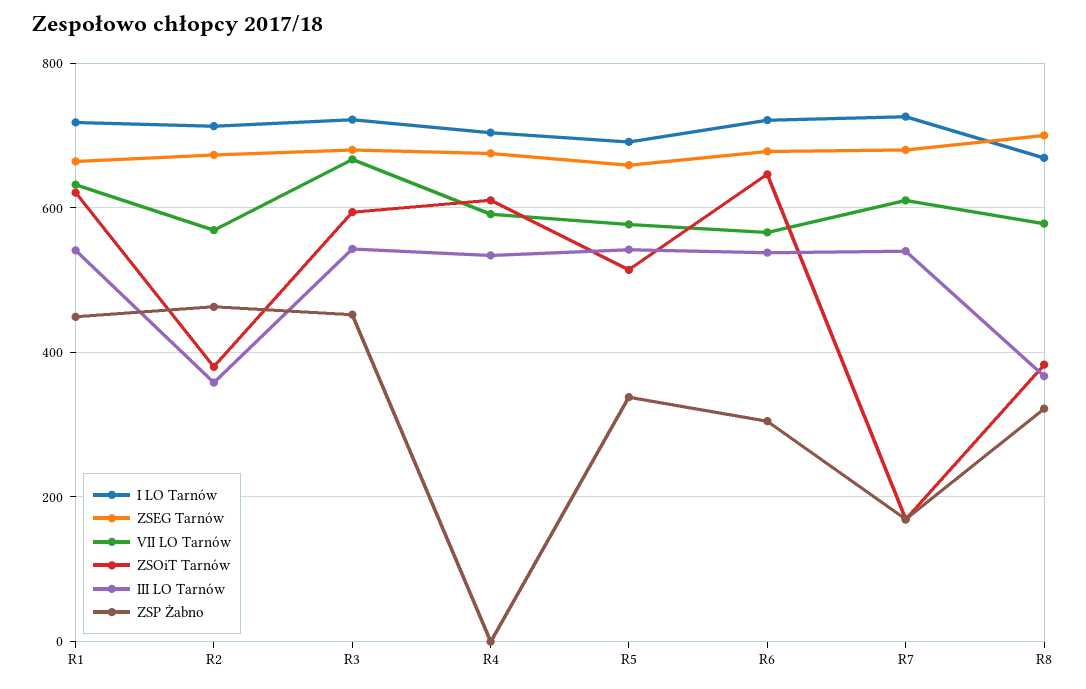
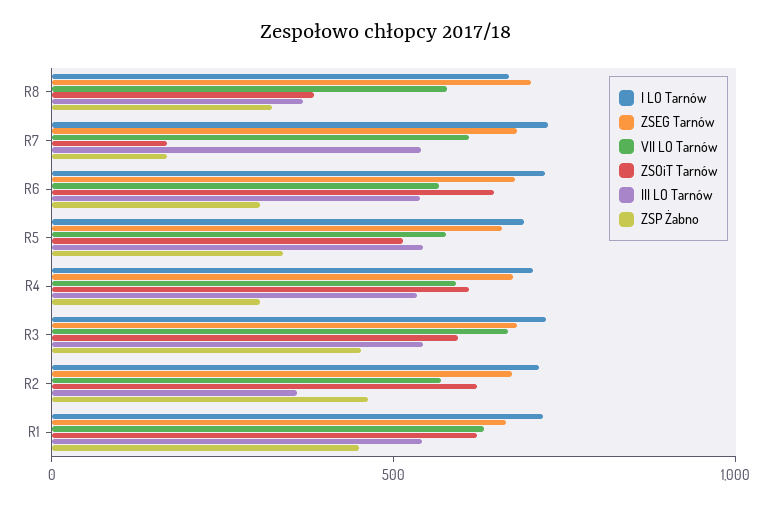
ZSOiT Tarnów, R2: 380 -> 600
ZSP Żabno, R4: 0 -> 300

